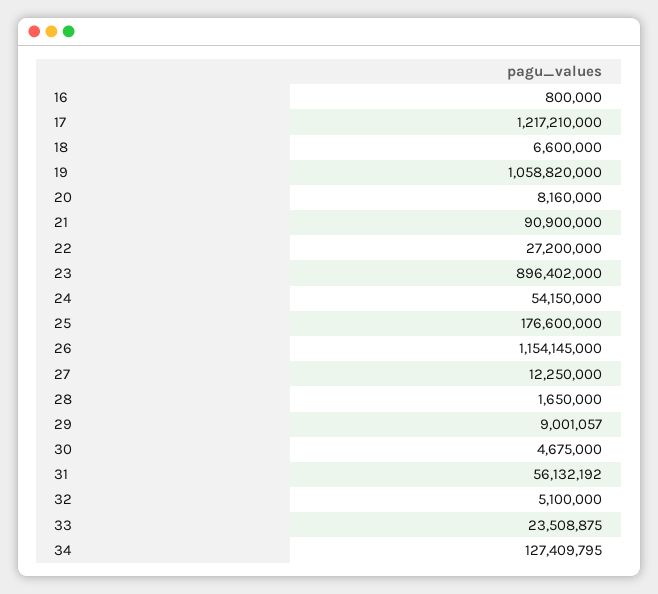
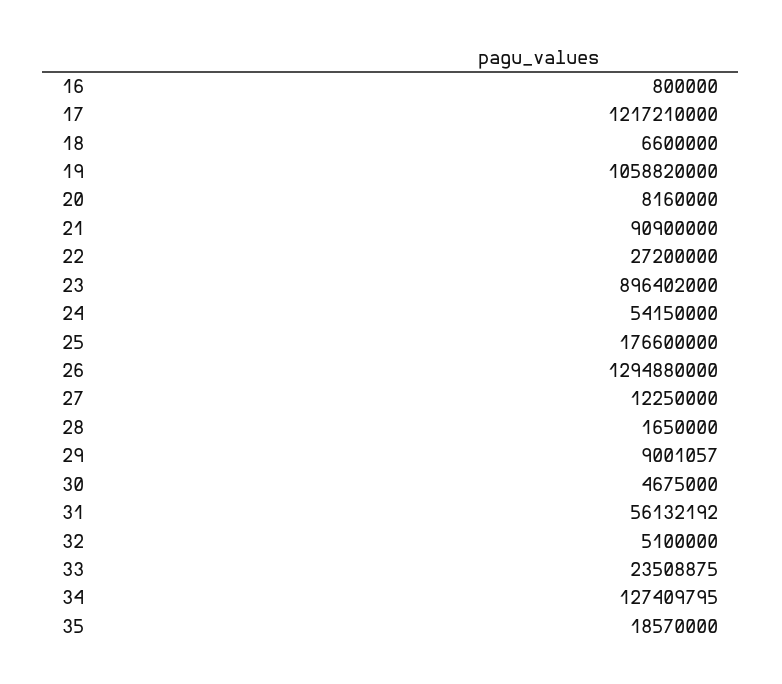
26: 1154145000 -> 1294880000
35: none -> 18570000

